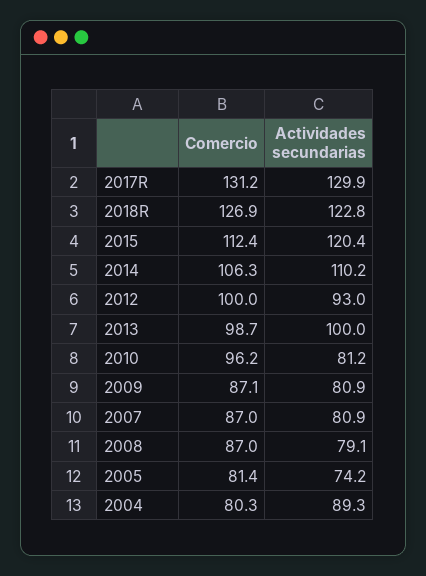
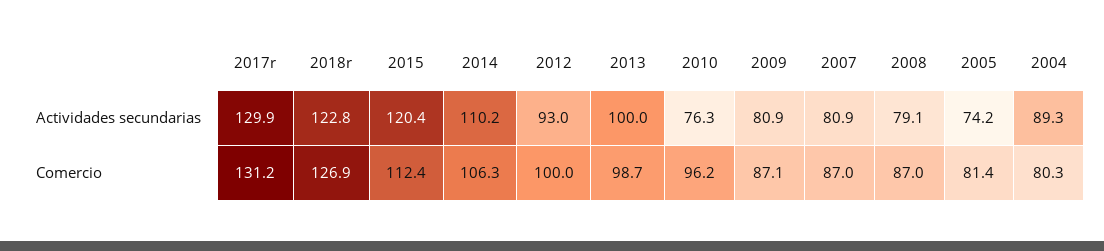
Actividades secundarias, 2010: 81.2 -> 76.3

